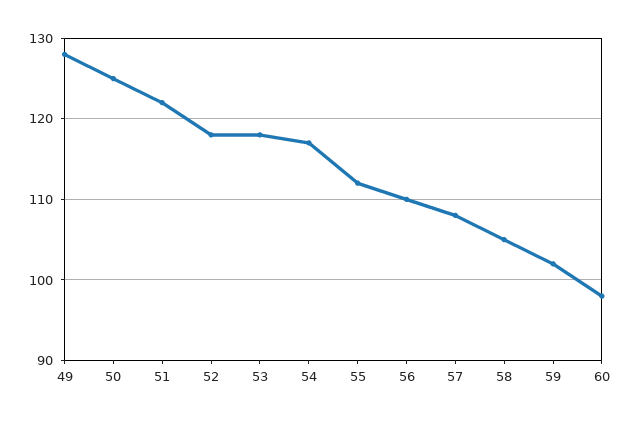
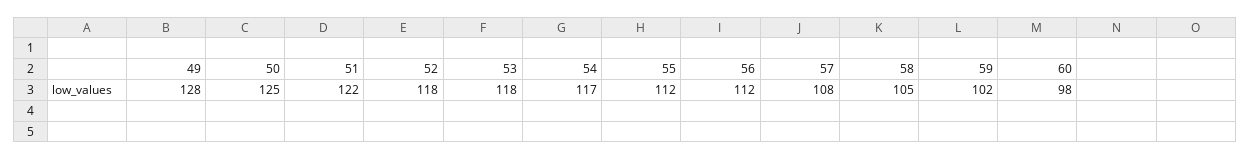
56: 110 -> 112

